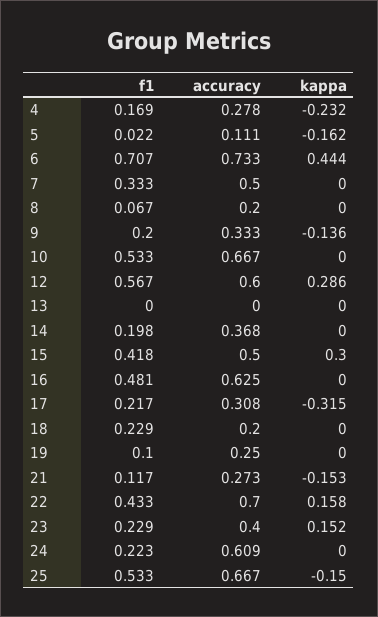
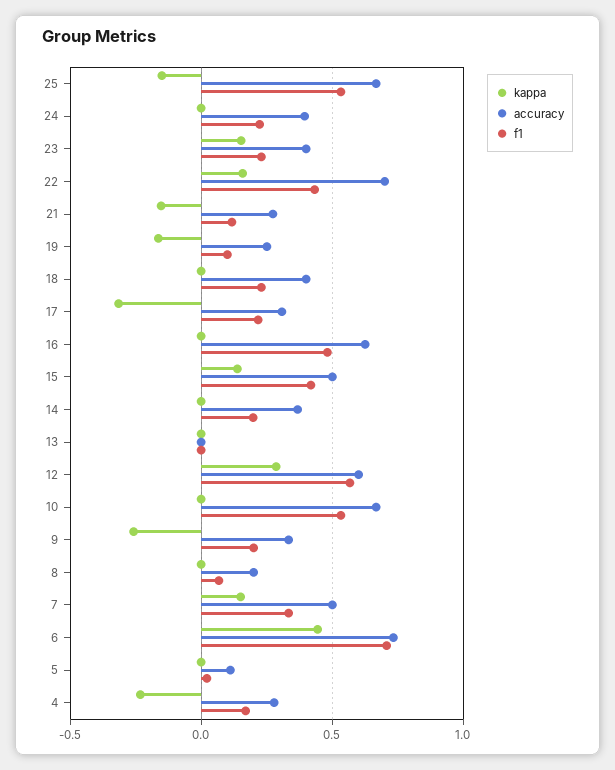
kappa, 5: -0.162 -> 0
kappa, 7: 0 -> 0.15
kappa, 9: -0.136 -> -0.25
kappa, 15: 0.3 -> 0.15
accuracy, 18: 0.2 -> 0.4
kappa, 19: 0 -> -0.15
accuracy, 24: 0.609 -> 0.4

